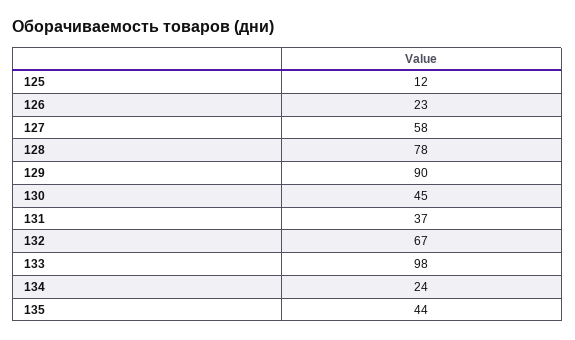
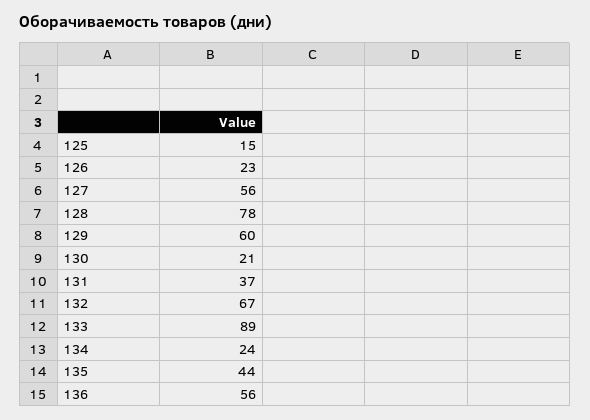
125: 12 -> 15
127: 58 -> 56
129: 90 -> 60
130: 45 -> 21
133: 98 -> 89
136: none -> 56

